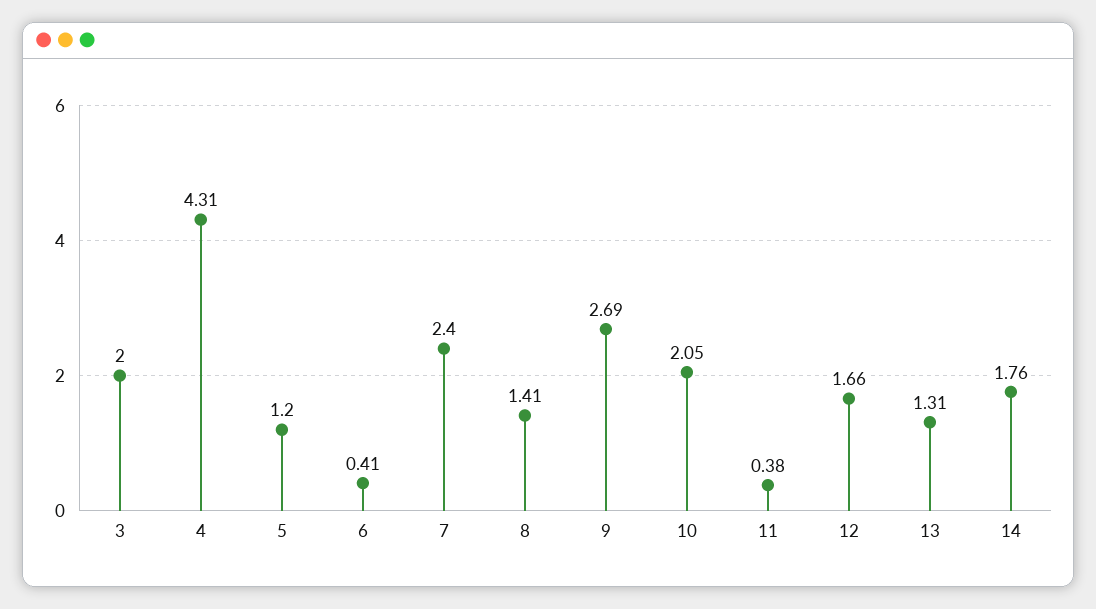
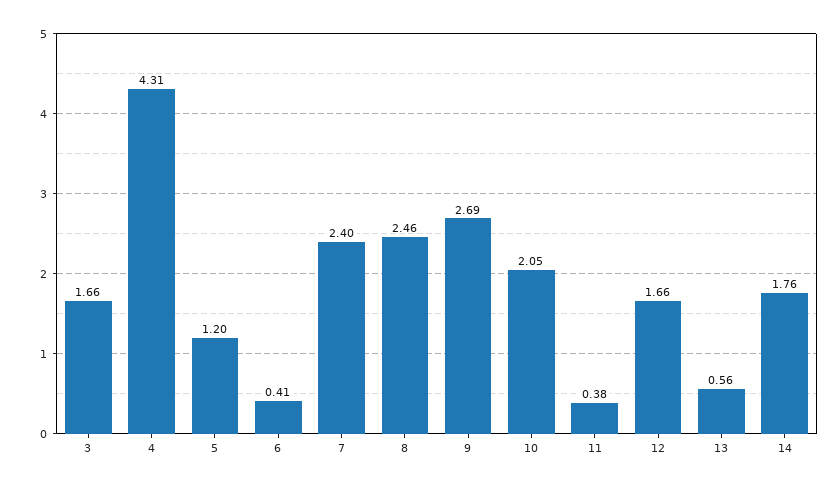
3: 2 -> 1.66
8: 1.41 -> 2.46
13: 1.31 -> 0.56

